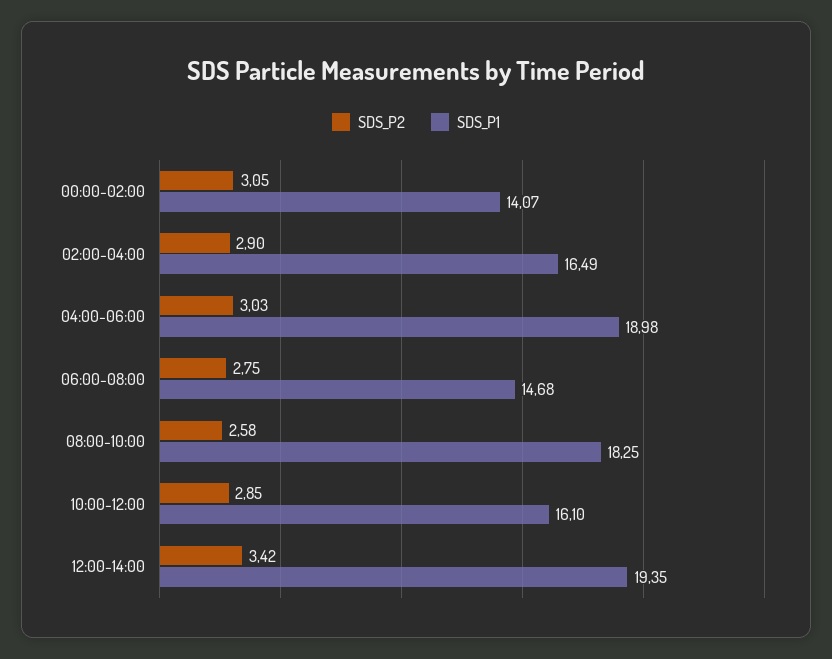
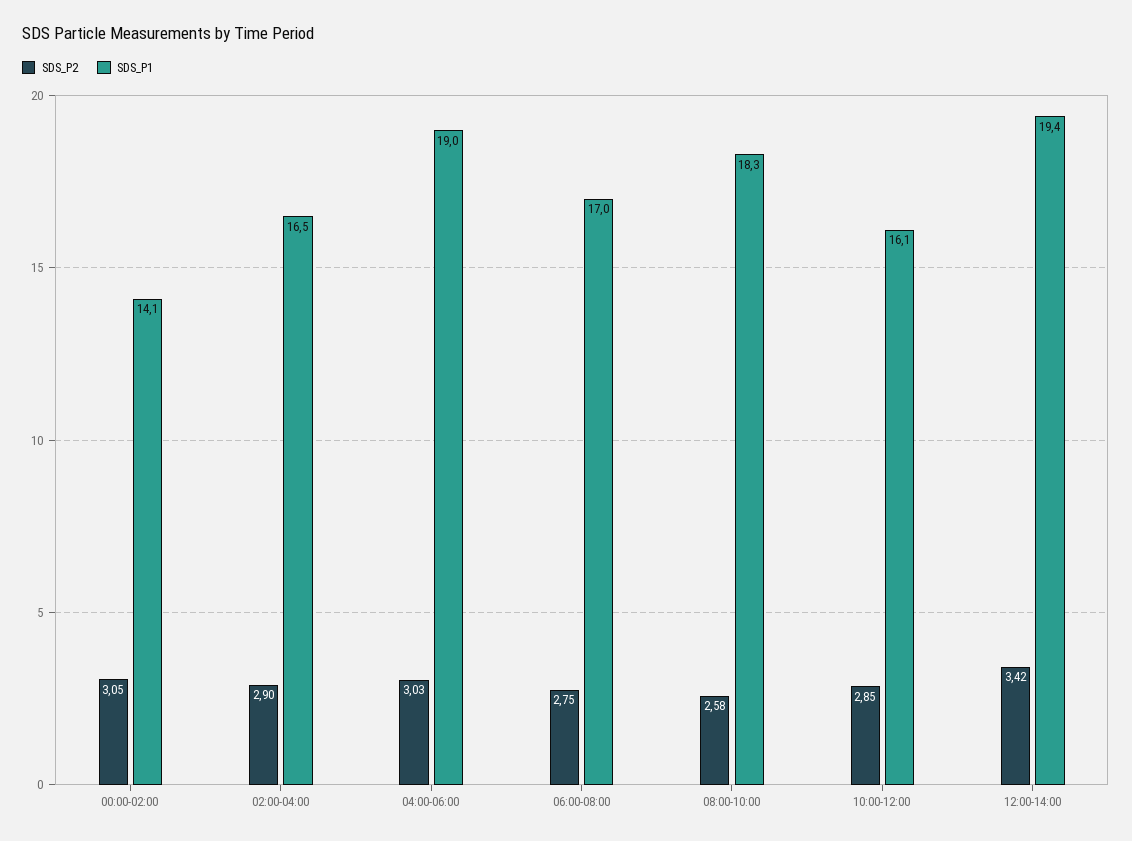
SDS_P1, 06:00-08:00: 14.68 -> 17

